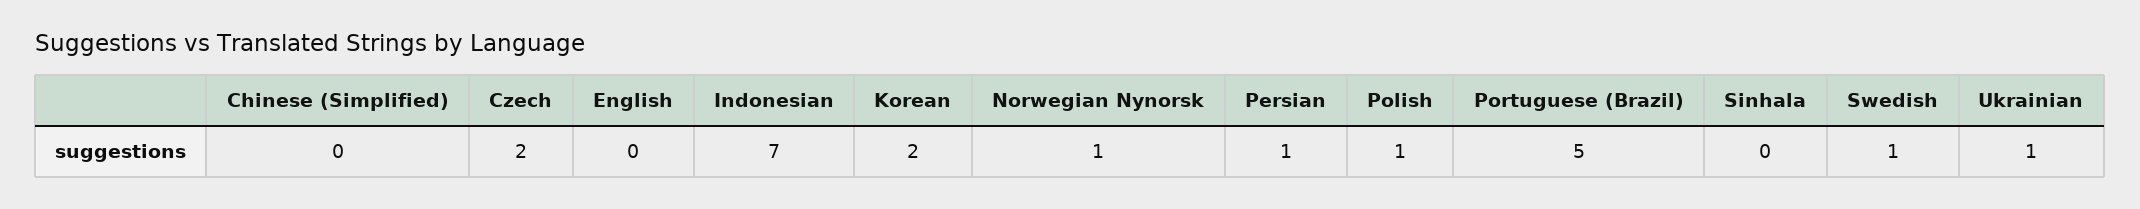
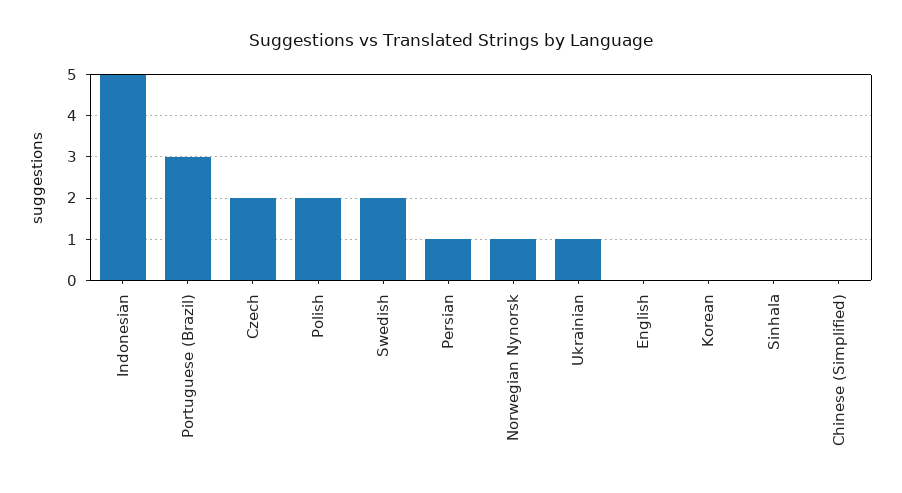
Indonesian: 7 -> 5
Korean: 2 -> 0
Polish: 1 -> 2
Portuguese (Brazil): 5 -> 3
Swedish: 1 -> 2

